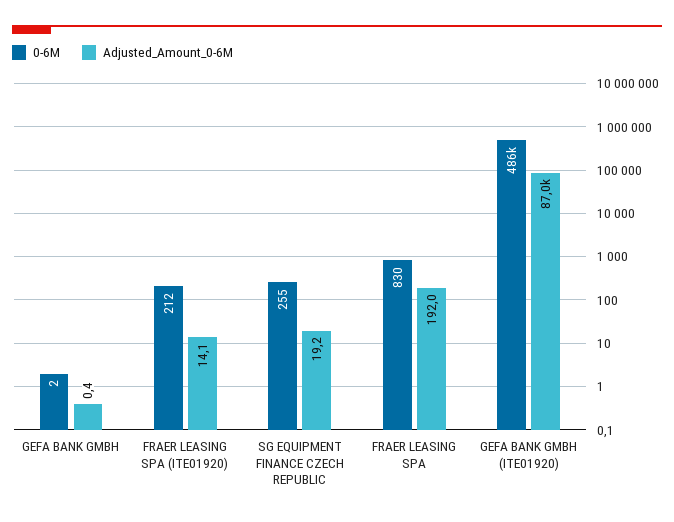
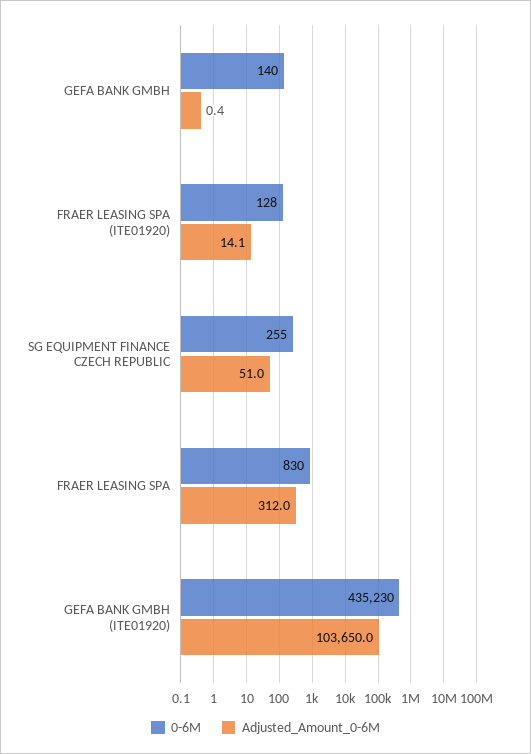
0-6M, GEFA BANK GMBH: 2 -> 140
0-6M, FRAER LEASING SPA (ITE01920): 212 -> 128
Adjusted_Amount_0-6M, SG EQUIPMENT FINANCE CZECH REPUBLIC: 19.2 -> 51
Adjusted_Amount_0-6M, FRAER LEASING SPA: 192 -> 312
0-6M, GEFA BANK GMBH (ITE01920): 486000 -> 435230
Adjusted_Amount_0-6M, GEFA BANK GMBH (ITE01920): 87000 -> 103650

